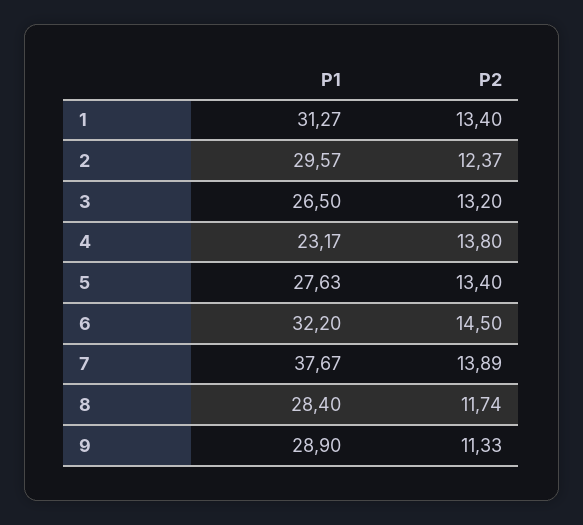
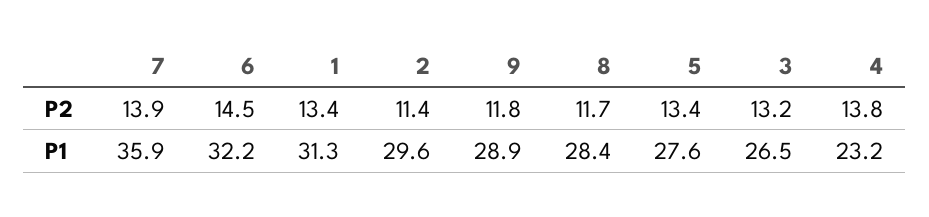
P2, 2: 12.37 -> 11.4
P1, 7: 37.67 -> 35.9
P2, 9: 11.33 -> 11.8

